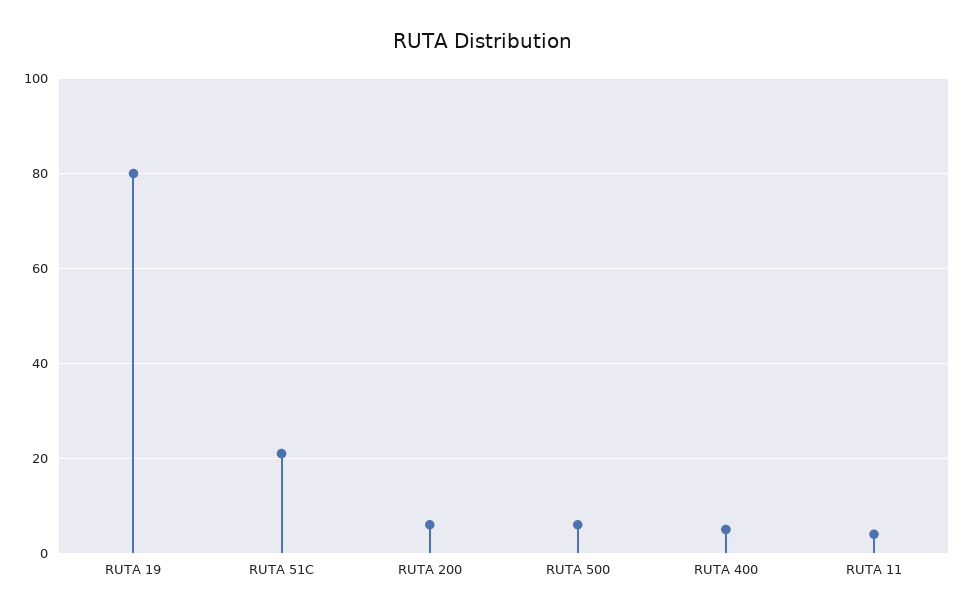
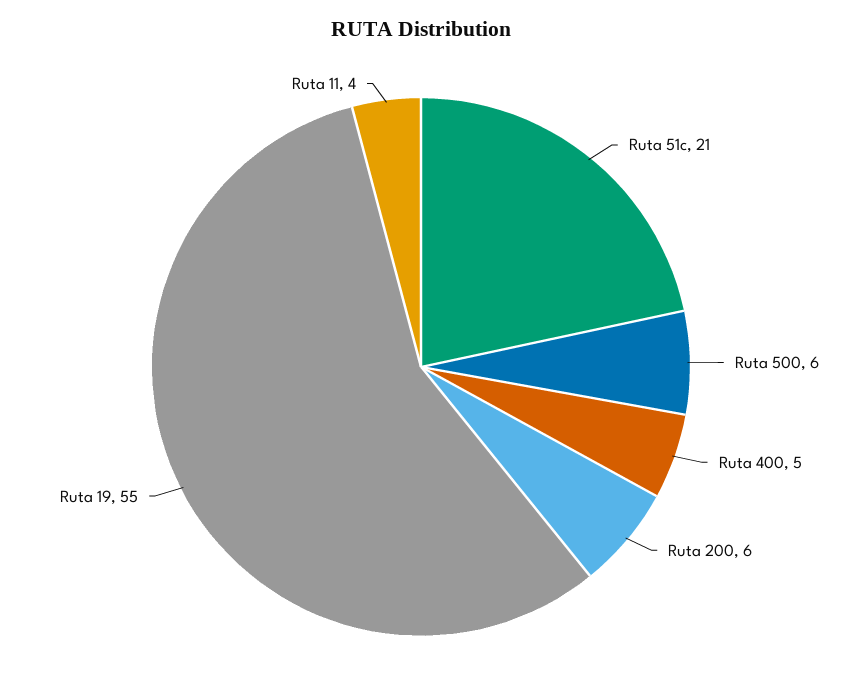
RUTA 19: 80 -> 55

